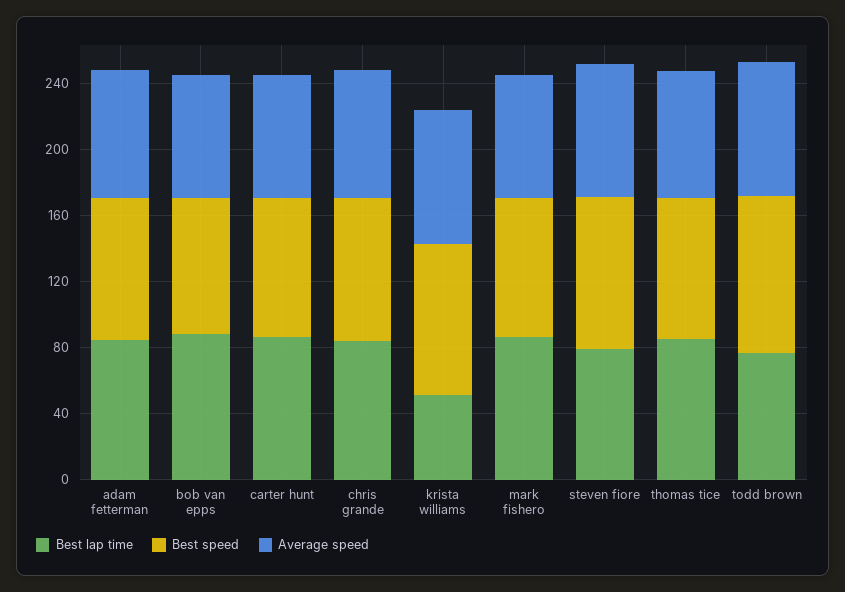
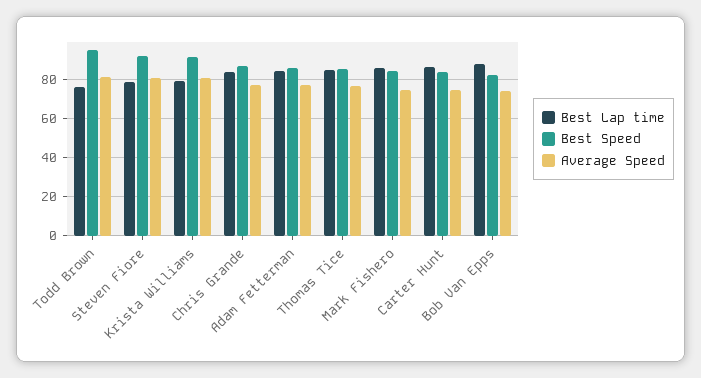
Best lap time, krista williams: 50 -> 80

